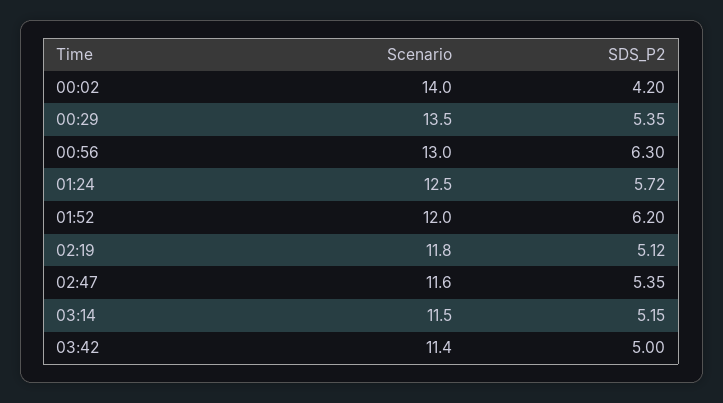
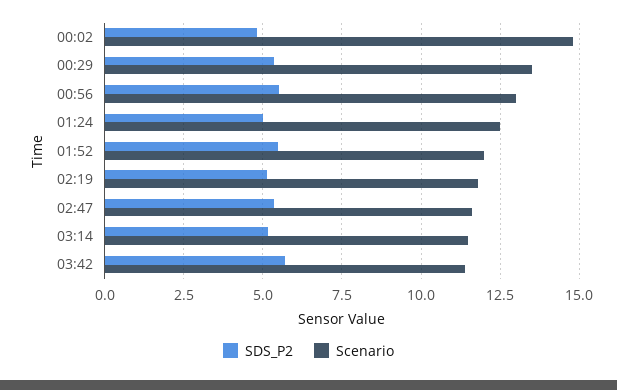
Scenario, 00:02: 14 -> 14.75
SDS_P2, 00:02: 4.2 -> 4.75
SDS_P2, 00:56: 6.3 -> 5.5
SDS_P2, 01:24: 5.72 -> 5
SDS_P2, 01:52: 6.2 -> 5.5
SDS_P2, 03:42: 5 -> 5.75

